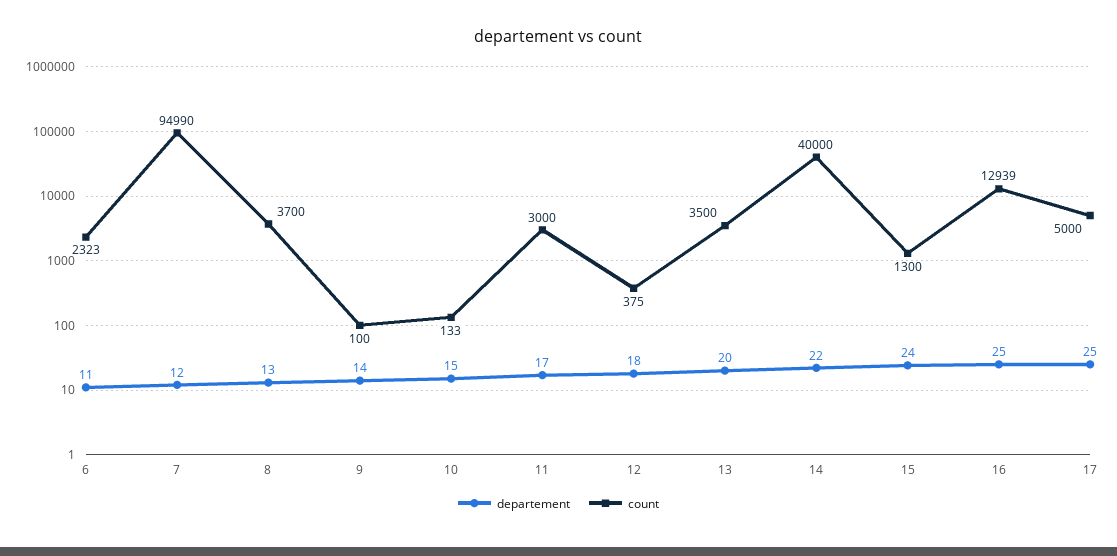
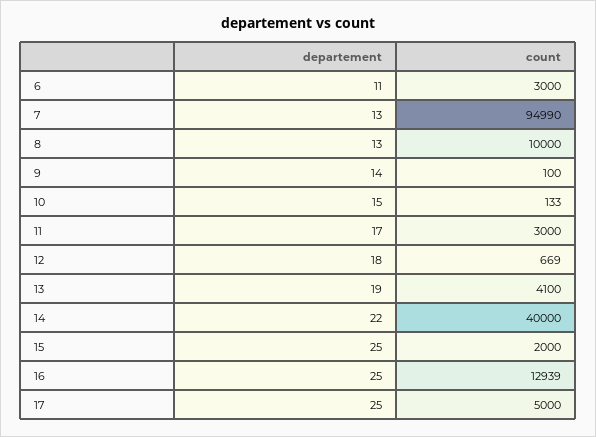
count, 6: 2323 -> 3000
departement, 7: 12 -> 13
count, 8: 3700 -> 10000
count, 12: 375 -> 669
departement, 13: 20 -> 19
count, 13: 3500 -> 4100
departement, 15: 24 -> 25
count, 15: 1300 -> 2000

